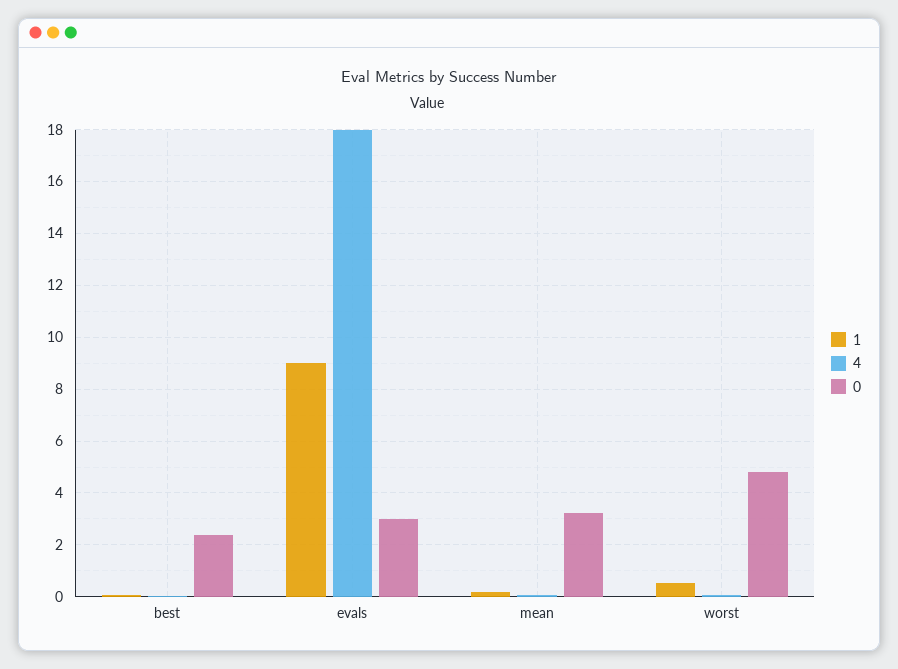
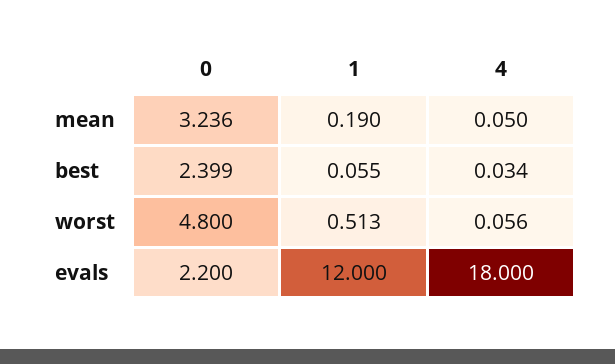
1, evals: 9 -> 12
0, evals: 3 -> 2.2

